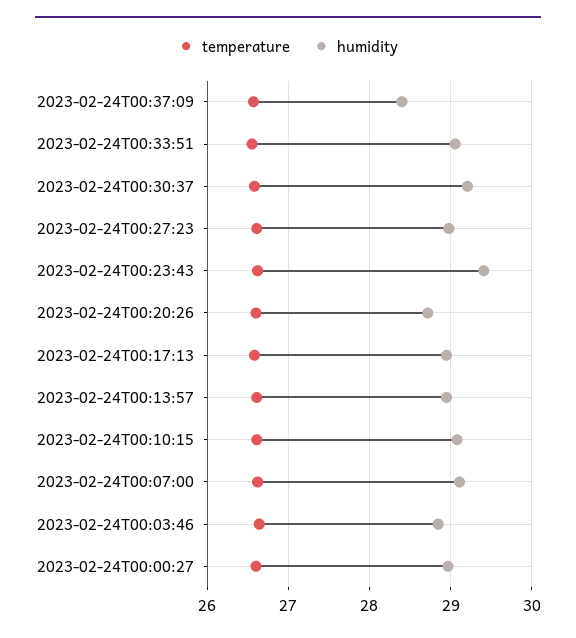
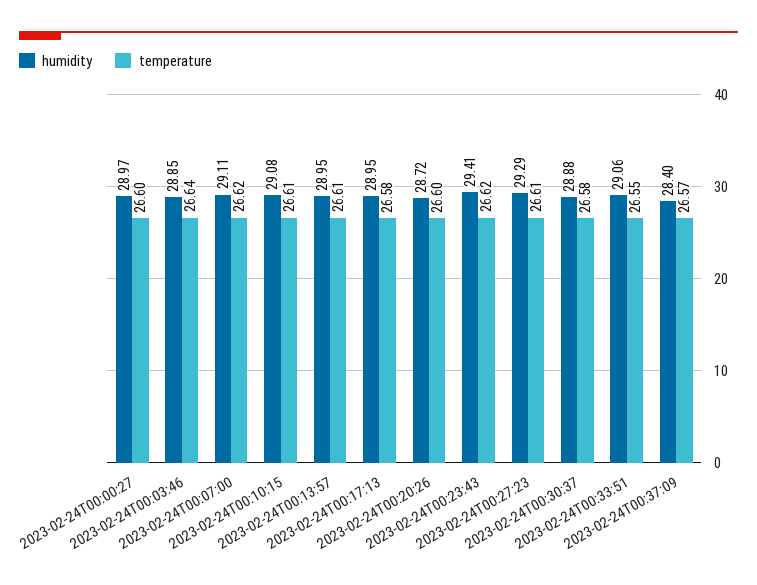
humidity, 2023-02-24T00:30:37: 29.2 -> 28.88
humidity, 2023-02-24T00:27:23: 29 -> 29.29

